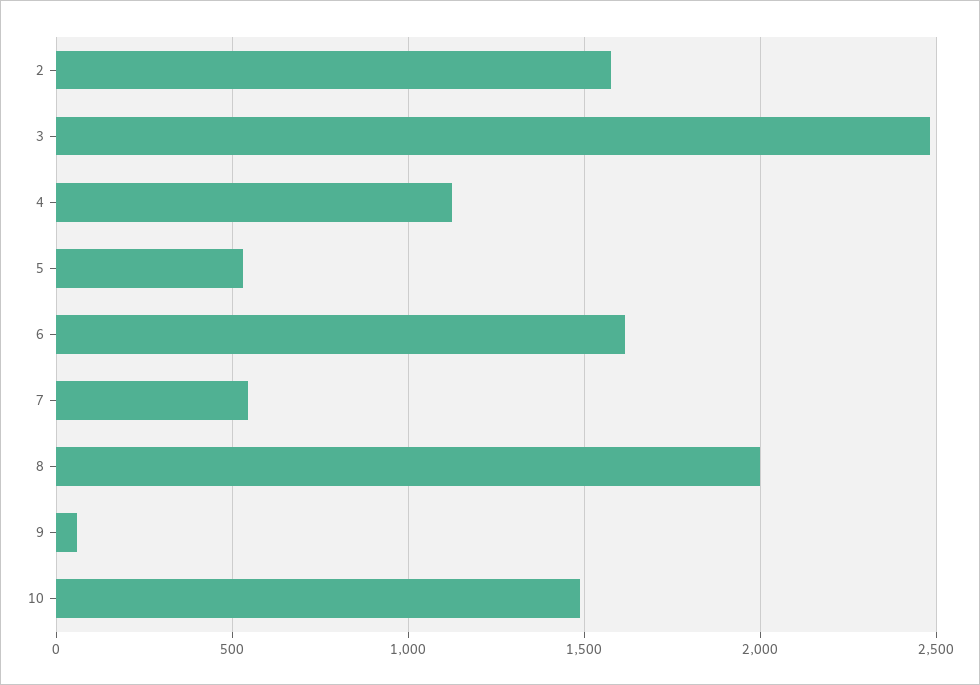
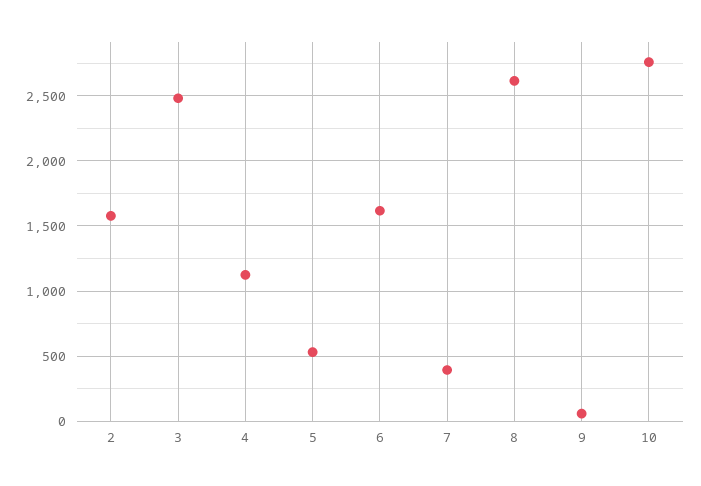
7: 550 -> 400
8: 2000 -> 2600
10: 1500 -> 2750

